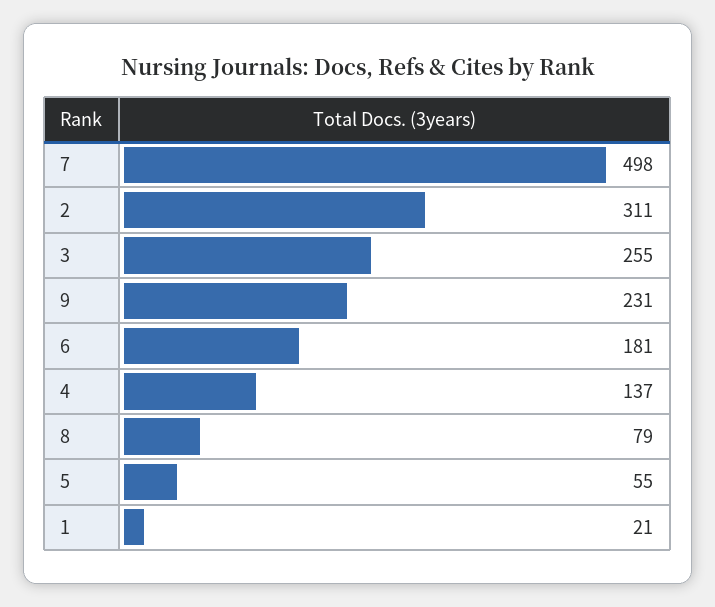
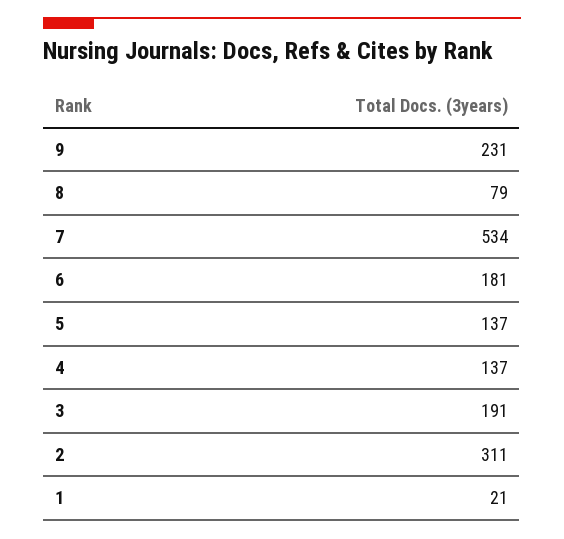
7: 498 -> 534
3: 255 -> 191
5: 55 -> 137

